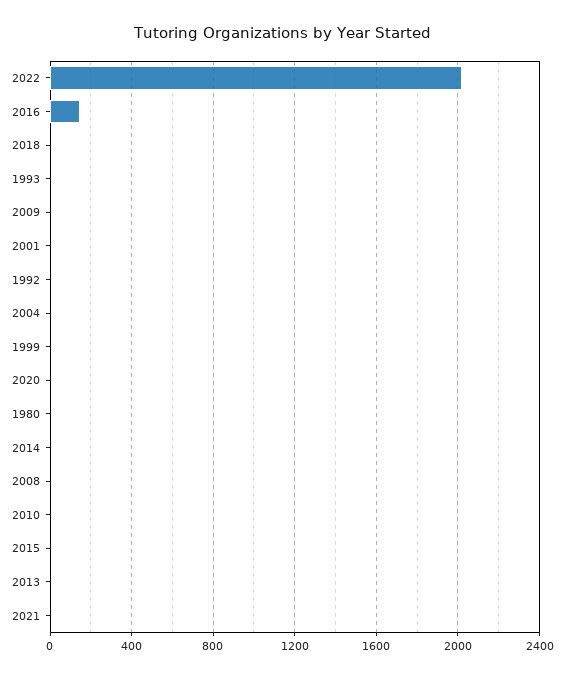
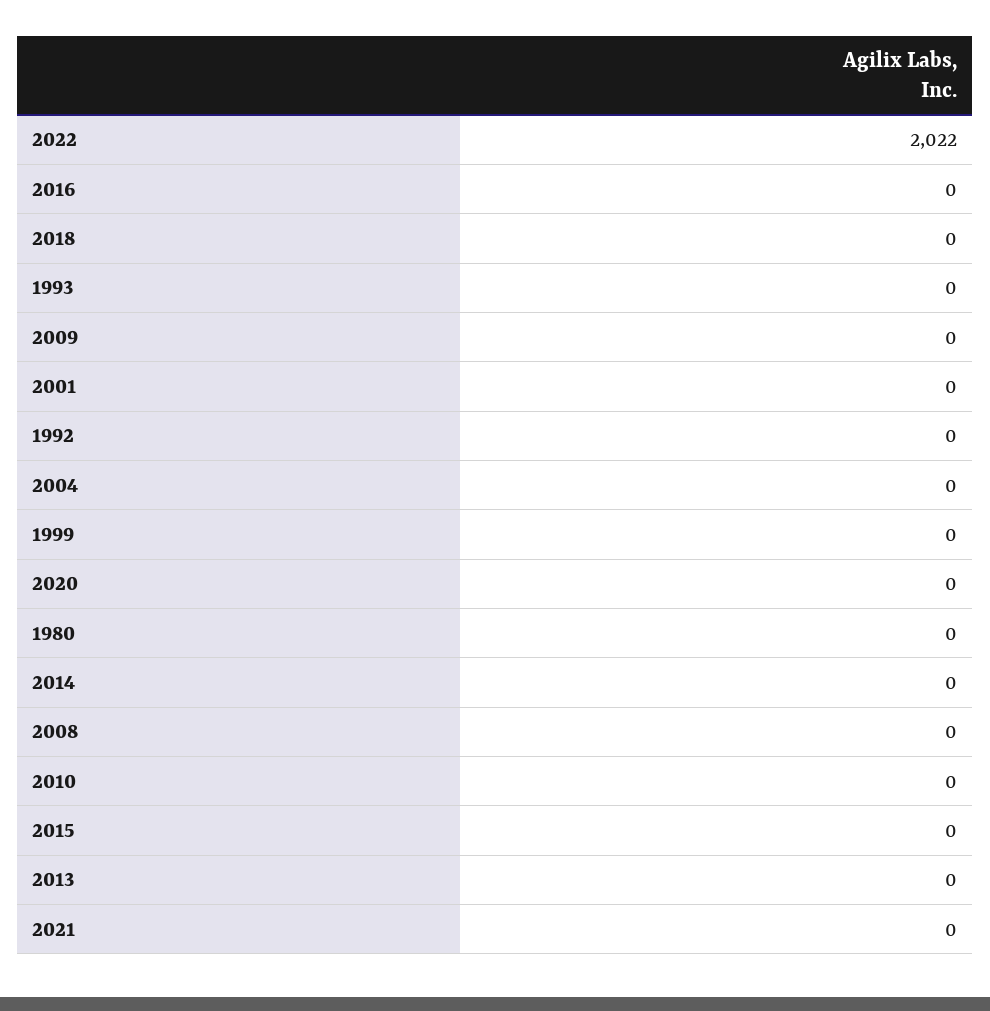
2016: 150 -> 0

